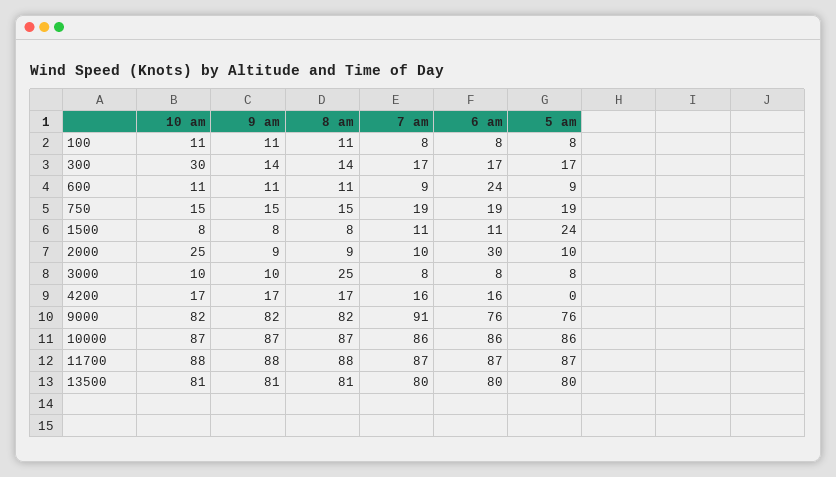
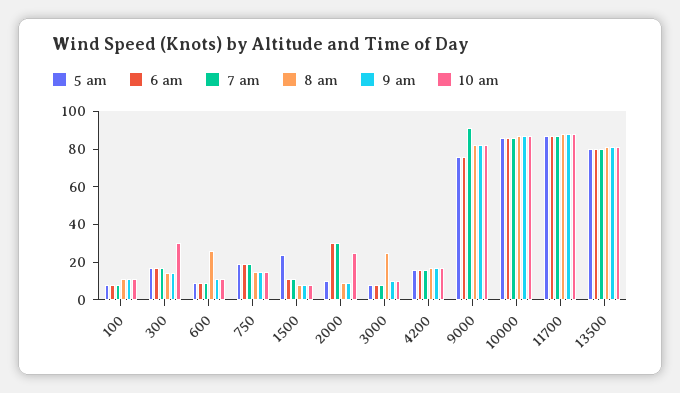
8 am, 600: 11 -> 25
6 am, 600: 24 -> 10
7 am, 2000: 10 -> 30
5 am, 4200: 0 -> 15

